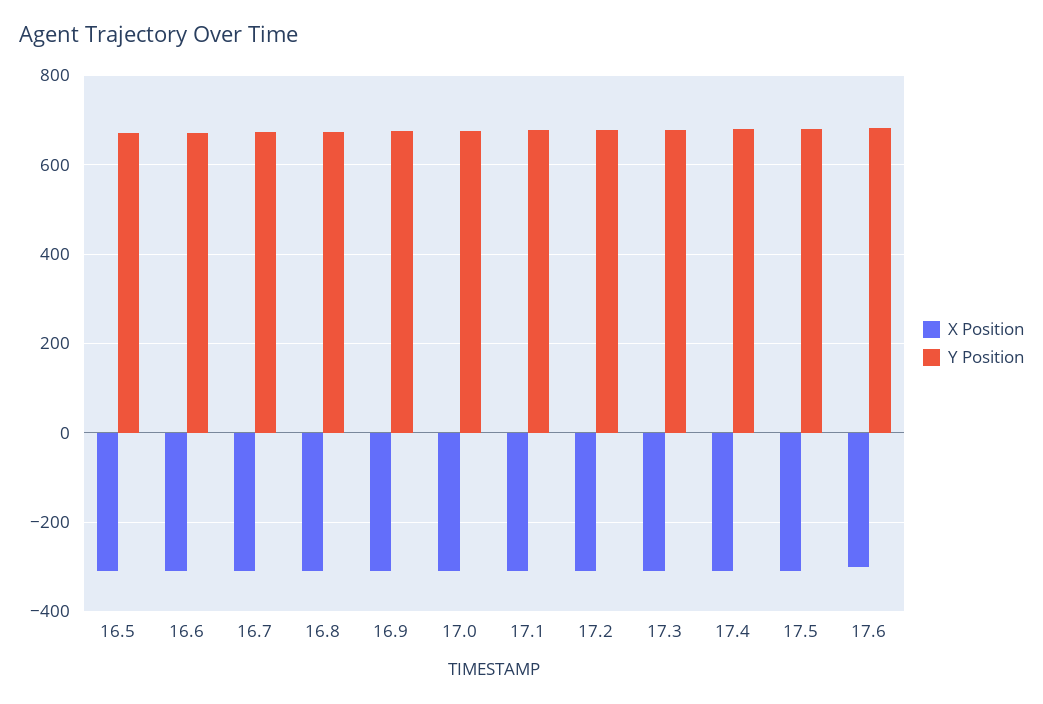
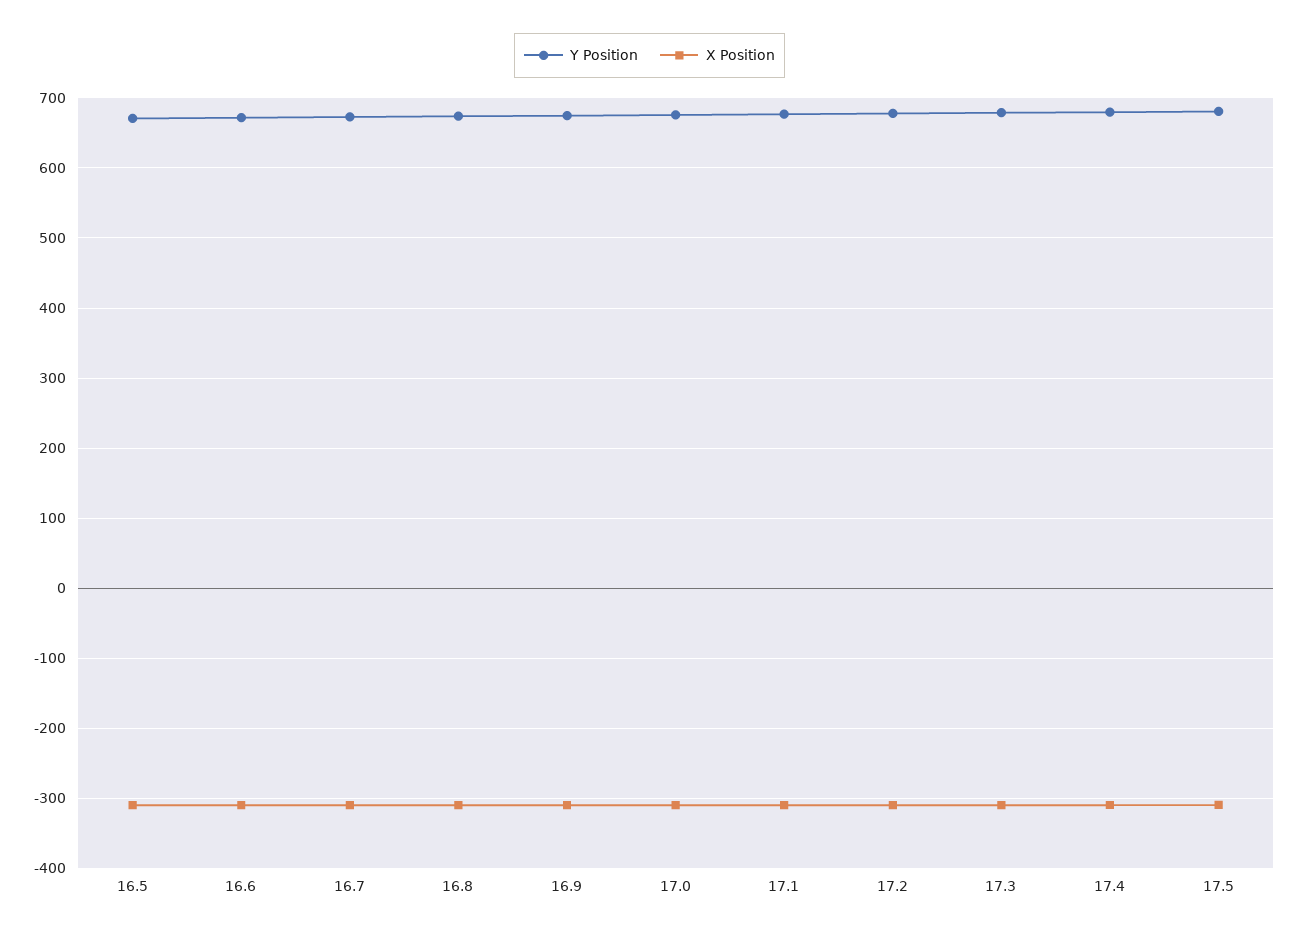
X Position, 17.6: -300 -> none
Y Position, 17.6: 680 -> none

